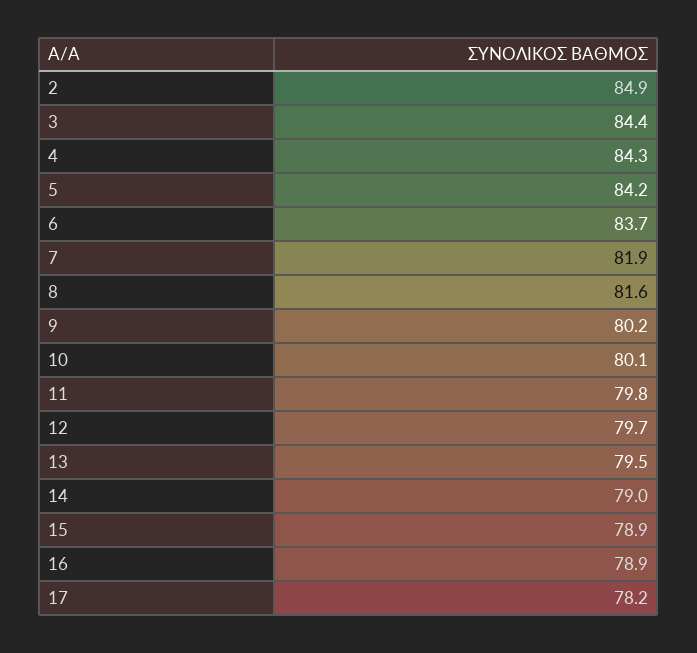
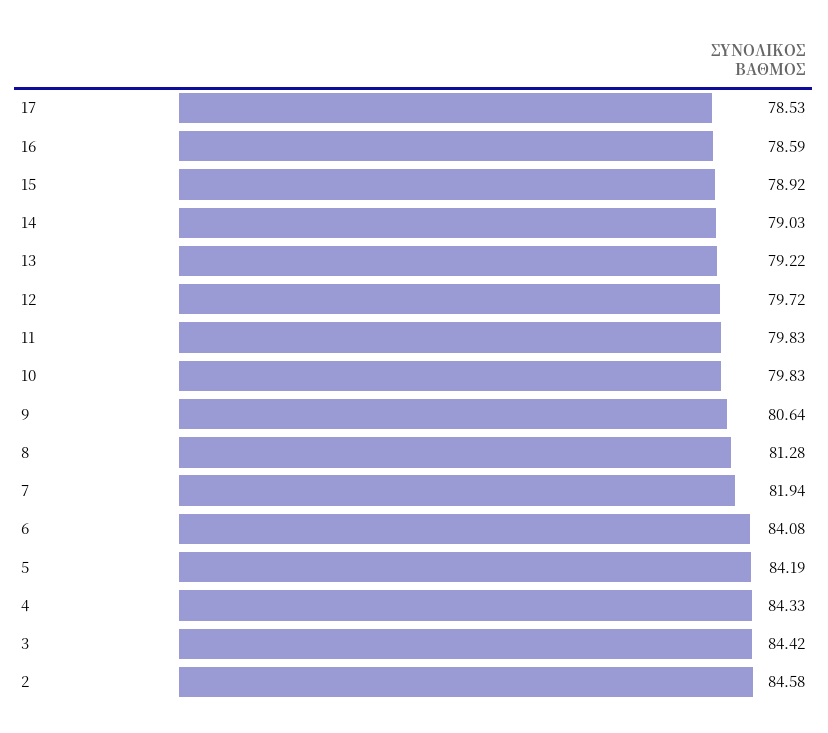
2: 84.9 -> 84.58
6: 83.7 -> 84.08
8: 81.6 -> 81.28
9: 80.2 -> 80.64
10: 80.1 -> 79.83
13: 79.5 -> 79.22
16: 78.9 -> 78.59
17: 78.2 -> 78.53

